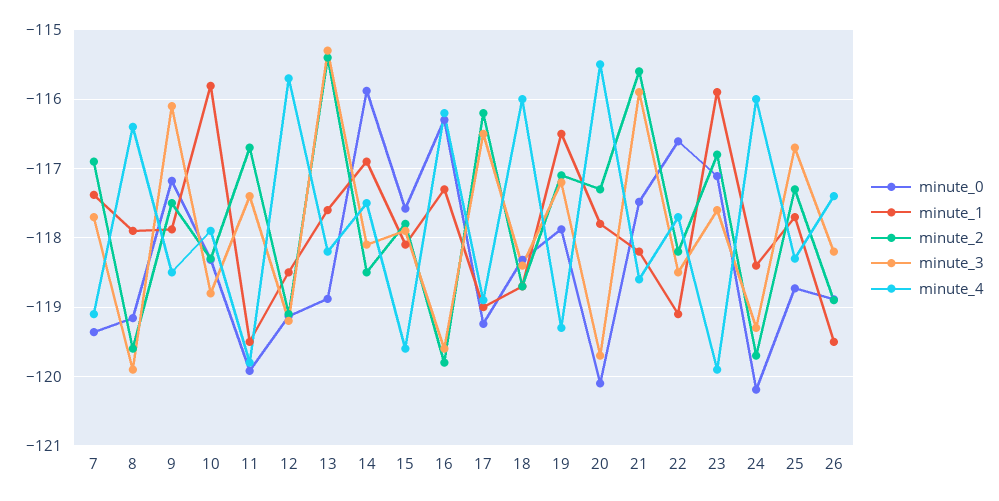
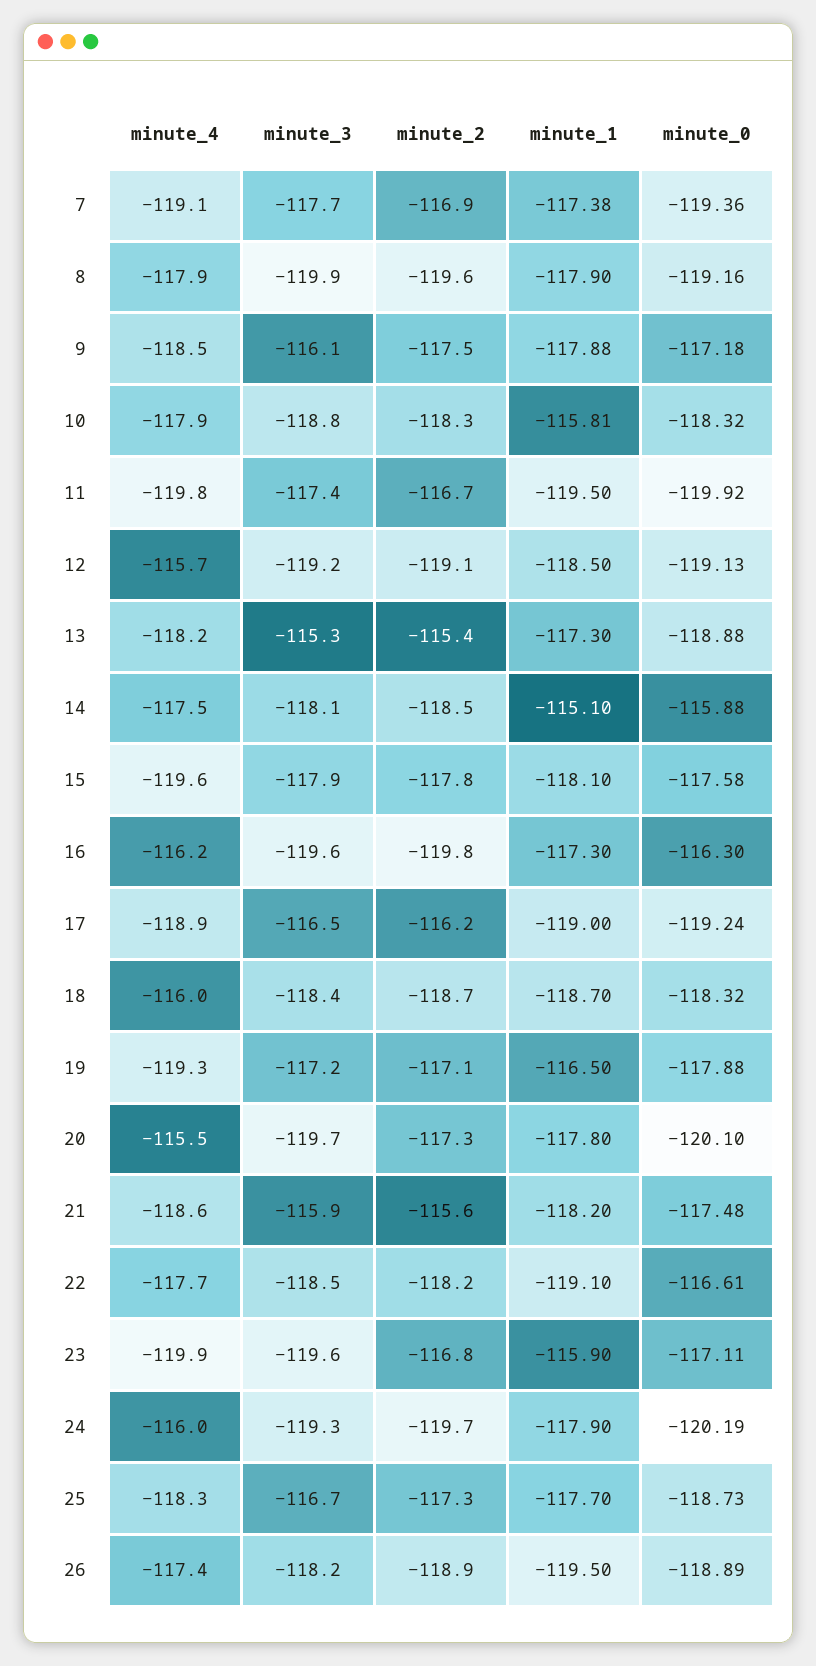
minute_4, 8: -116.4 -> -117.9
minute_1, 13: -117.6 -> -117.3
minute_1, 14: -116.9 -> -115.1
minute_3, 23: -117.6 -> -119.6
minute_1, 24: -118.4 -> -117.9

